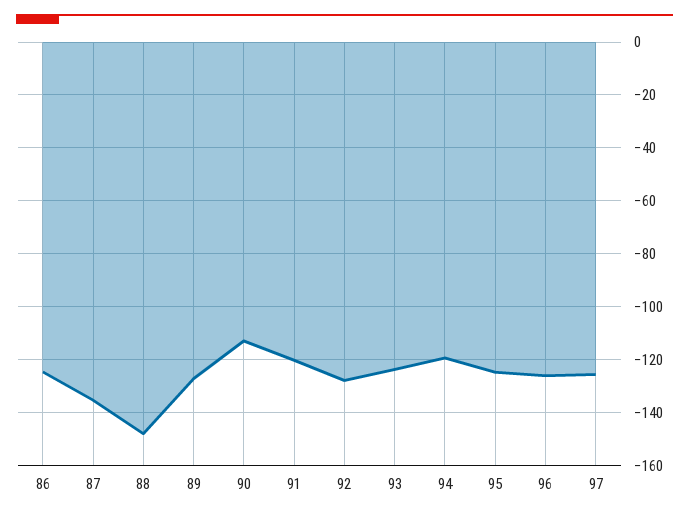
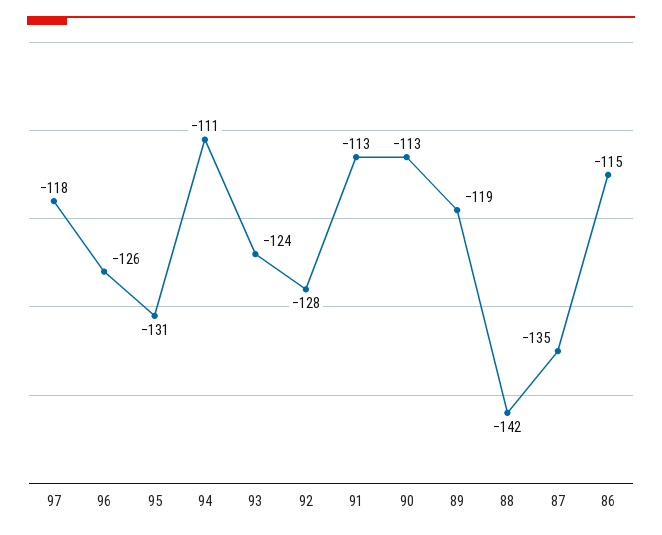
86: -125 -> -115
88: -147.5 -> -142
89: -127.5 -> -119
91: -120 -> -113
94: -120 -> -111
95: -125 -> -131
97: -125 -> -118

